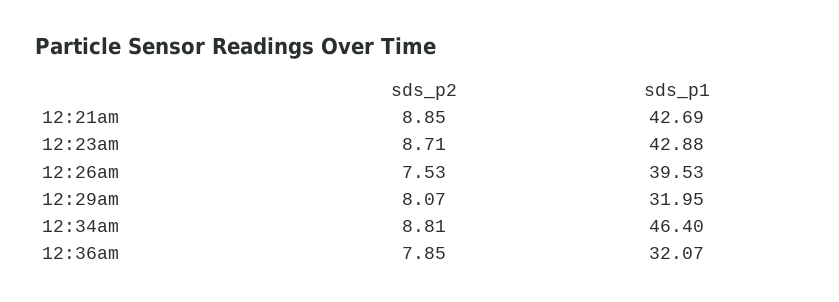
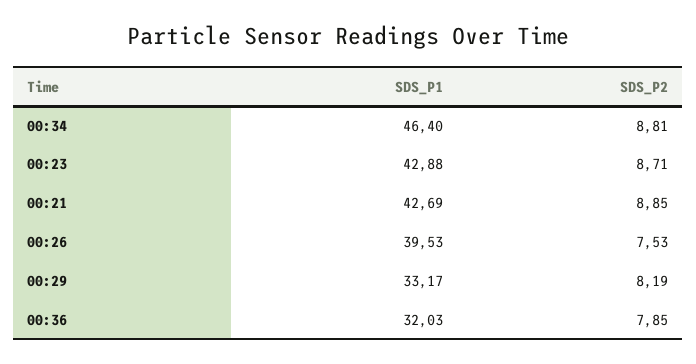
sds_p2, 12:29am: 8.07 -> 8.19
sds_p1, 12:29am: 31.95 -> 33.17
sds_p1, 12:36am: 32.07 -> 32.03

